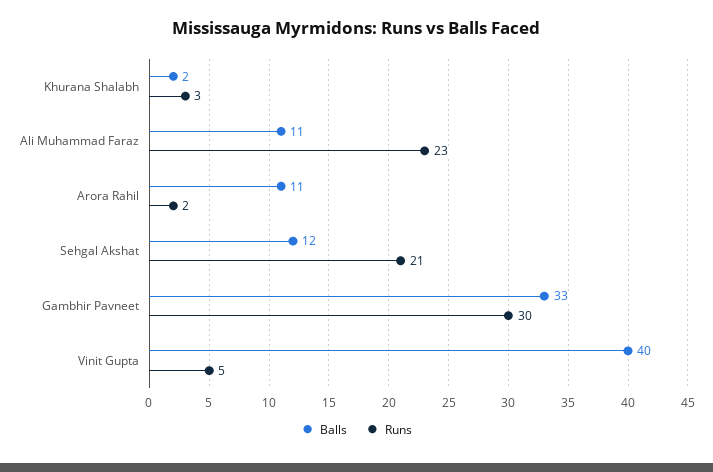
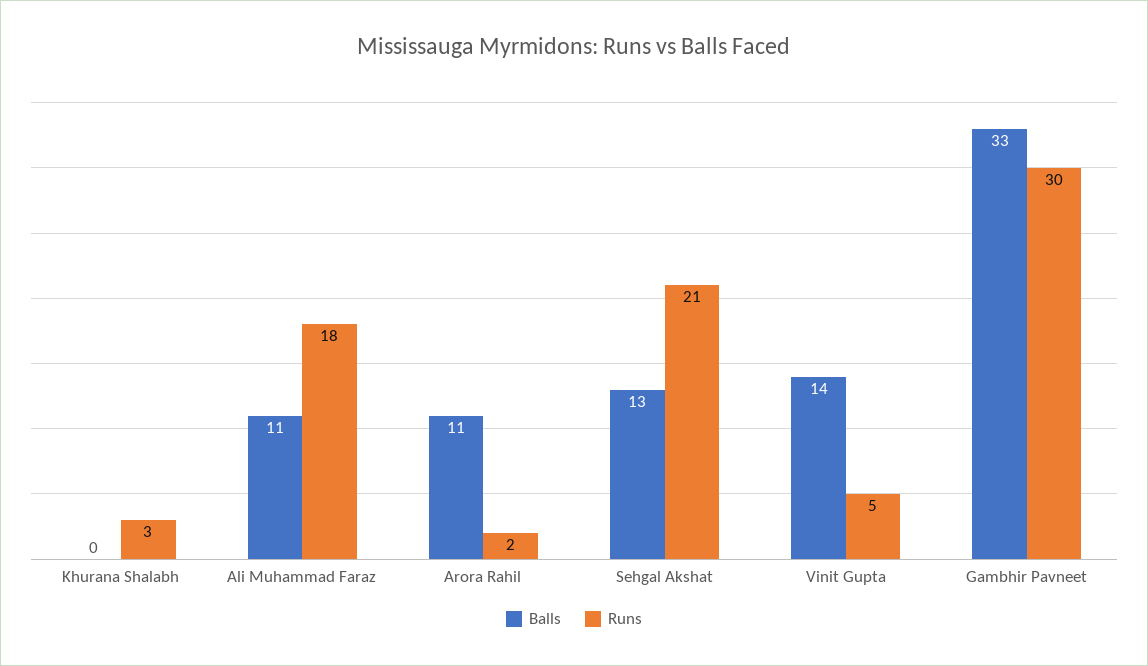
Balls, Khurana Shalabh: 2 -> 0
Runs, Ali Muhammad Faraz: 23 -> 18
Balls, Sehgal Akshat: 12 -> 13
Balls, Vinit Gupta: 40 -> 14

